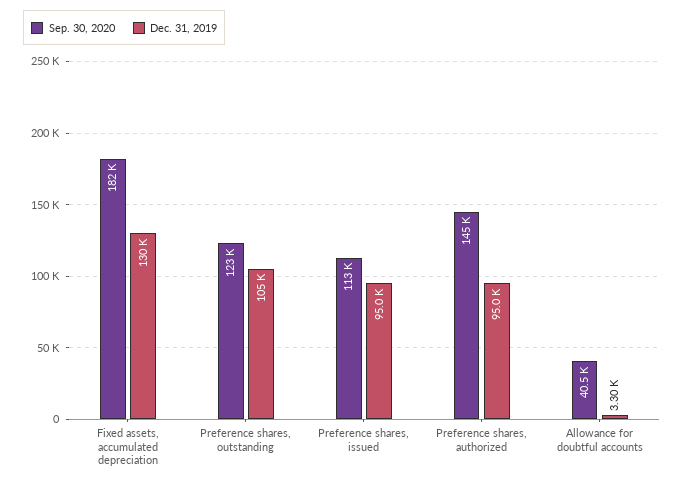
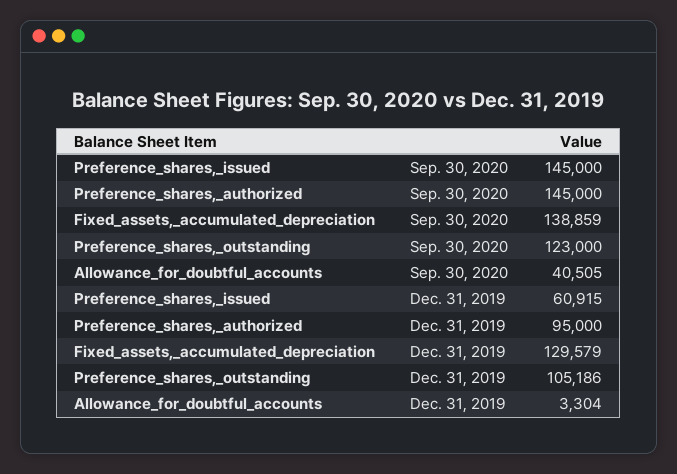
Sep. 30, 2020, Fixed assets, accumulated depreciation: 182000 -> 138859
Sep. 30, 2020, Preference shares, issued: 113000 -> 145000
Dec. 31, 2019, Preference shares, issued: 95000 -> 60915

